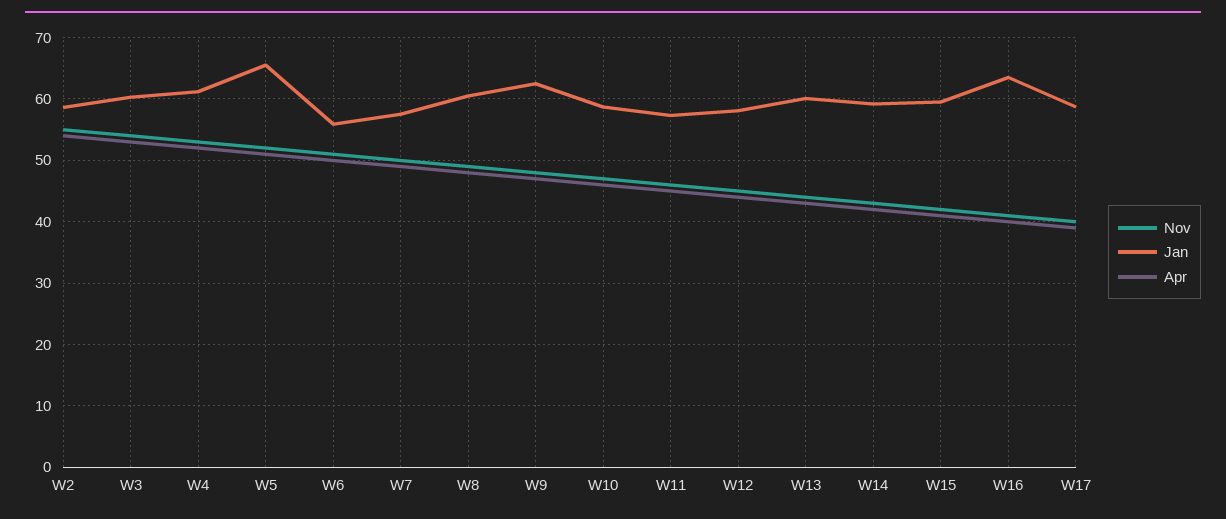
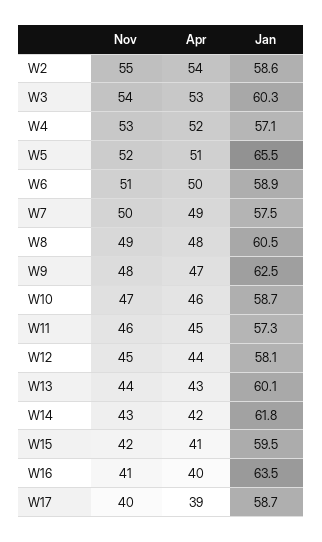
Jan, W4: 61 -> 57.1
Jan, W6: 56 -> 58.9
Jan, W14: 59 -> 61.8

